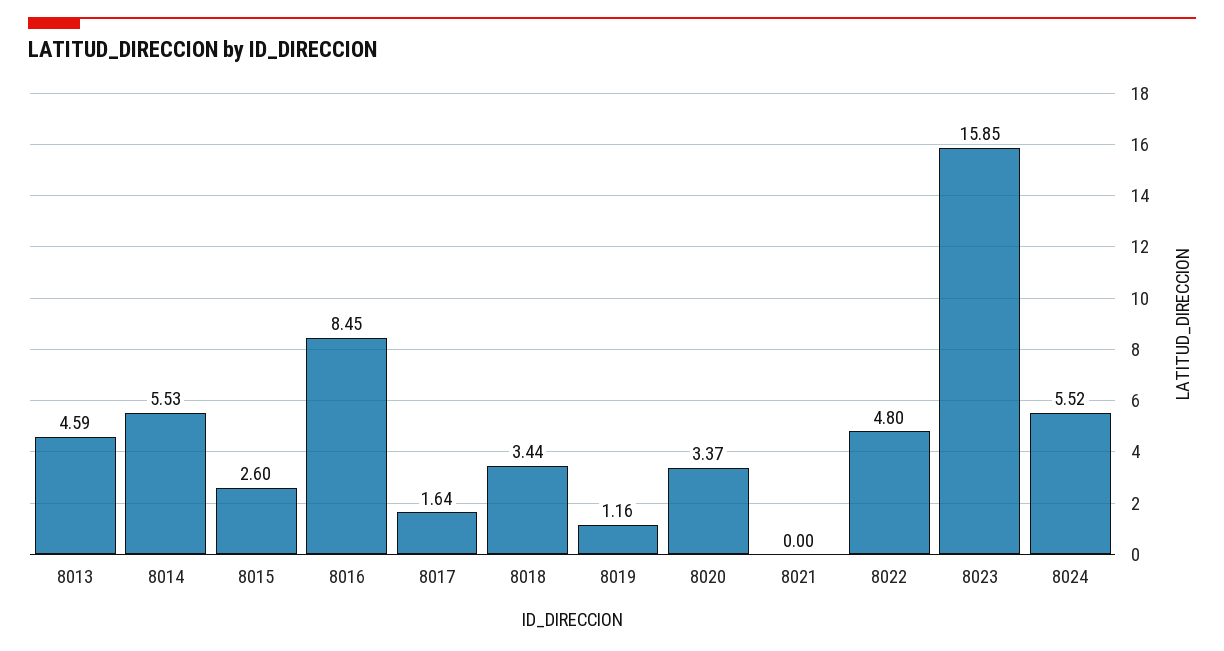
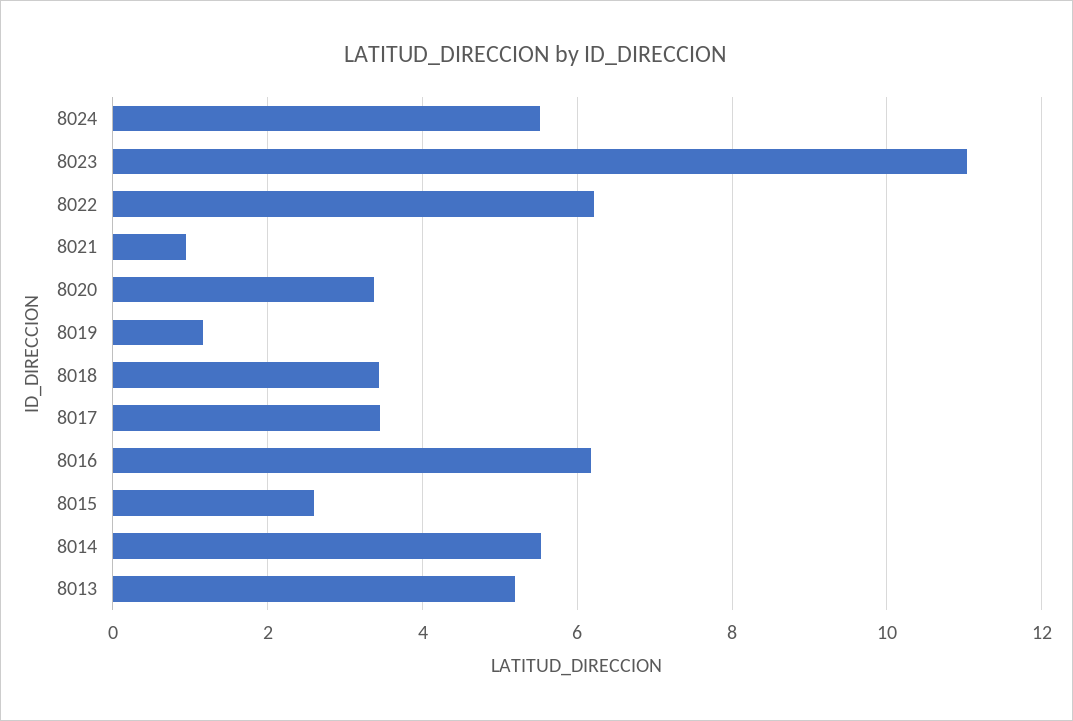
8013: 4.59 -> 5.2
8016: 8.45 -> 6.2
8017: 1.64 -> 3.4
8021: 0 -> 1
8022: 4.8 -> 6.2
8023: 15.85 -> 11

